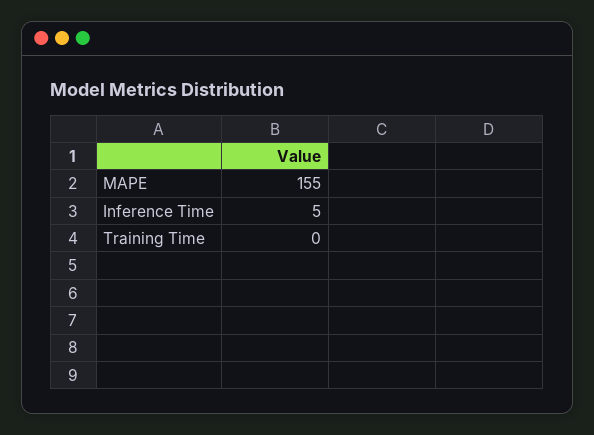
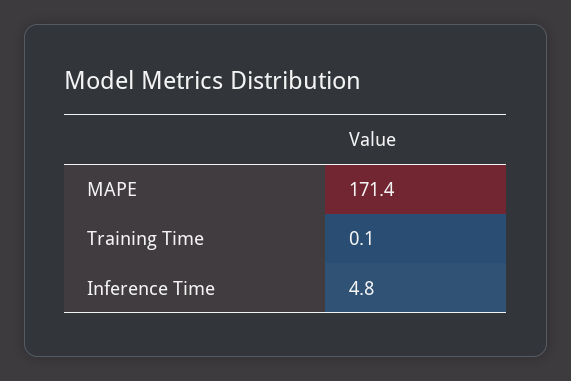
MAPE: 155 -> 171.4

